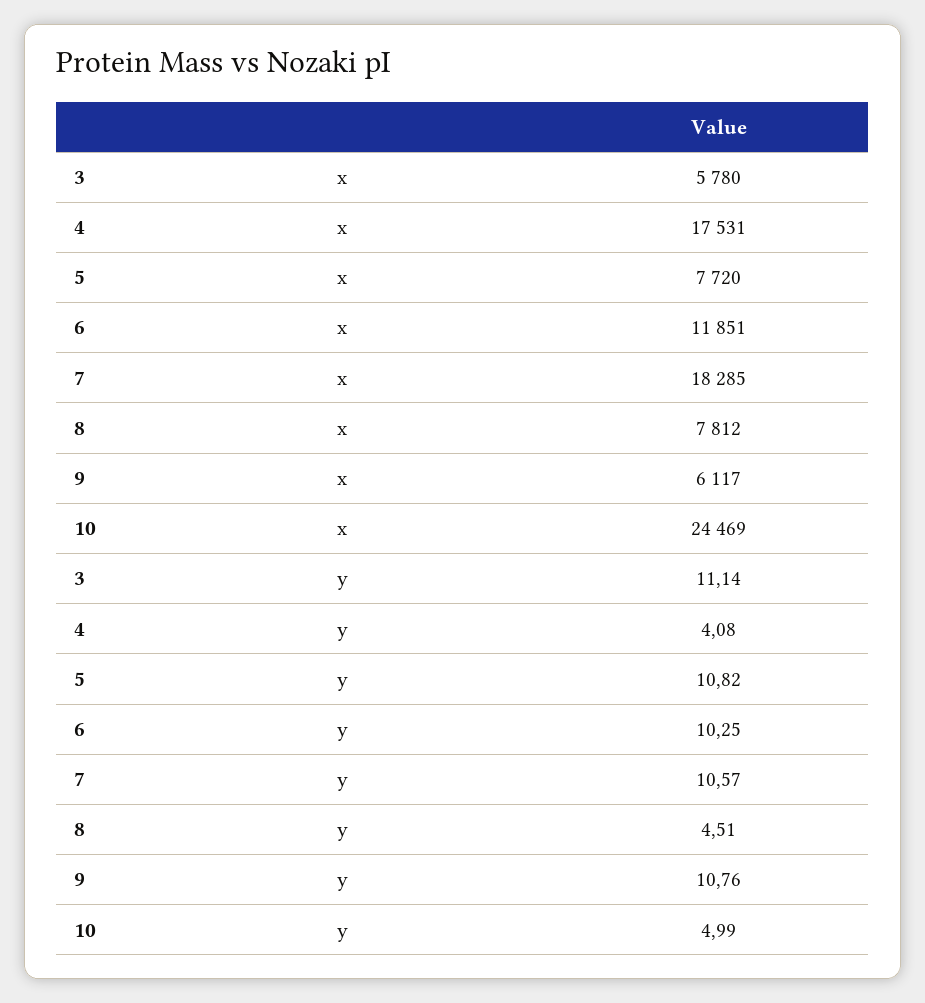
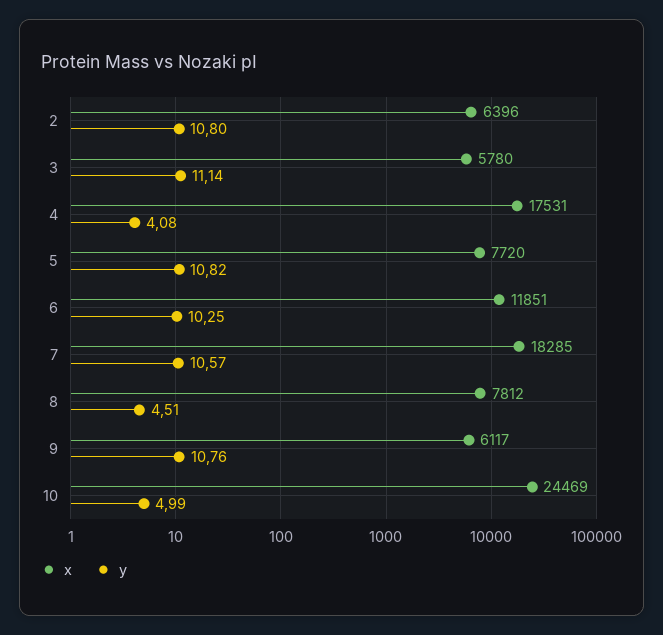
x, 2: none -> 6396
y, 2: none -> 10.8

